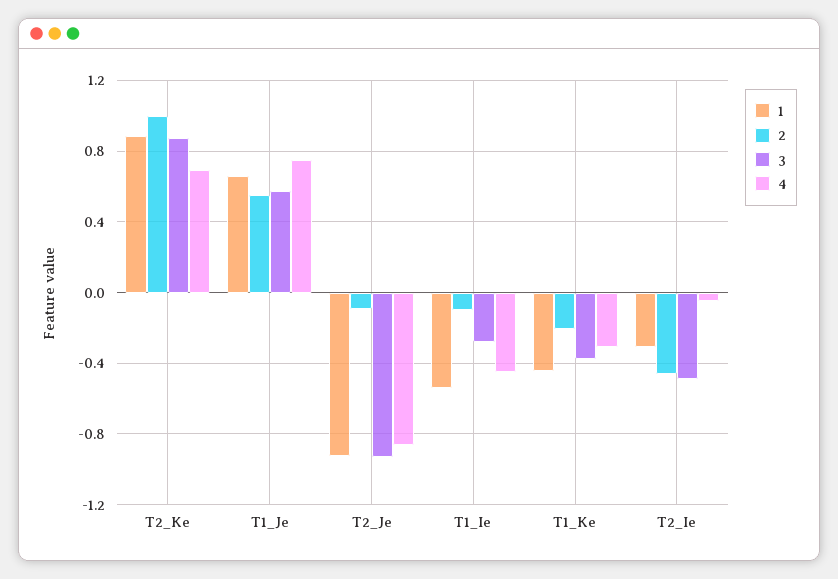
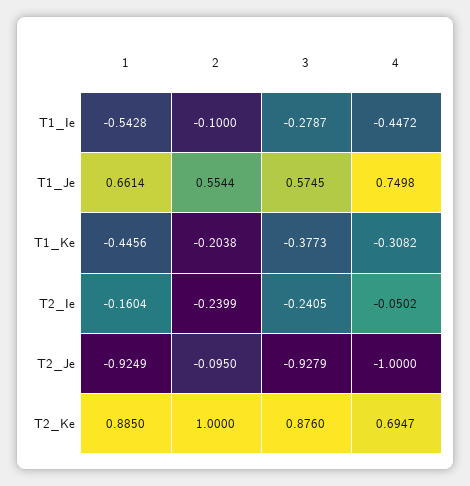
4, T2_Je: -0.85 -> -1
1, T2_Ie: -0.3 -> -0.1604
2, T2_Ie: -0.45 -> -0.2399
3, T2_Ie: -0.5 -> -0.2405

